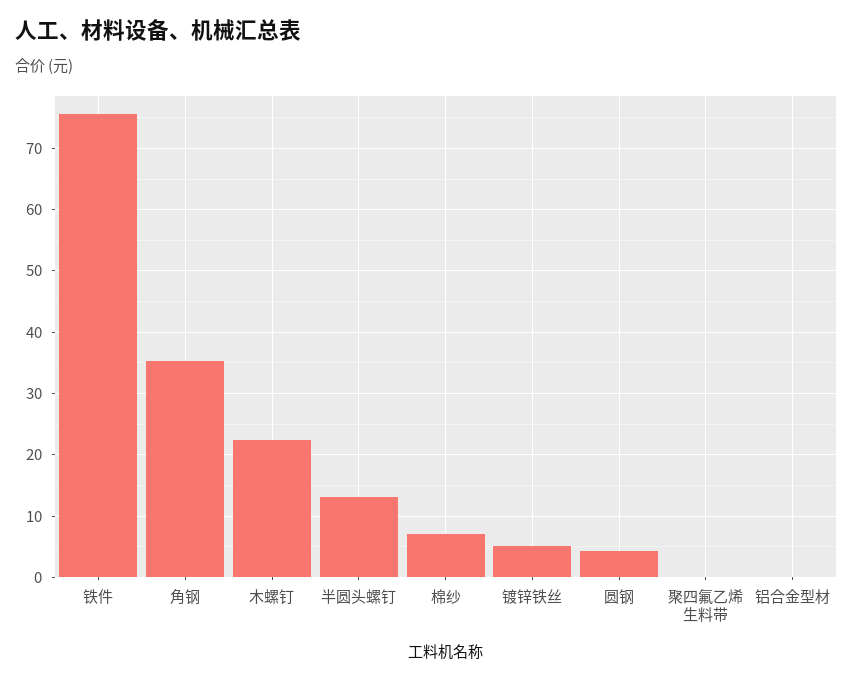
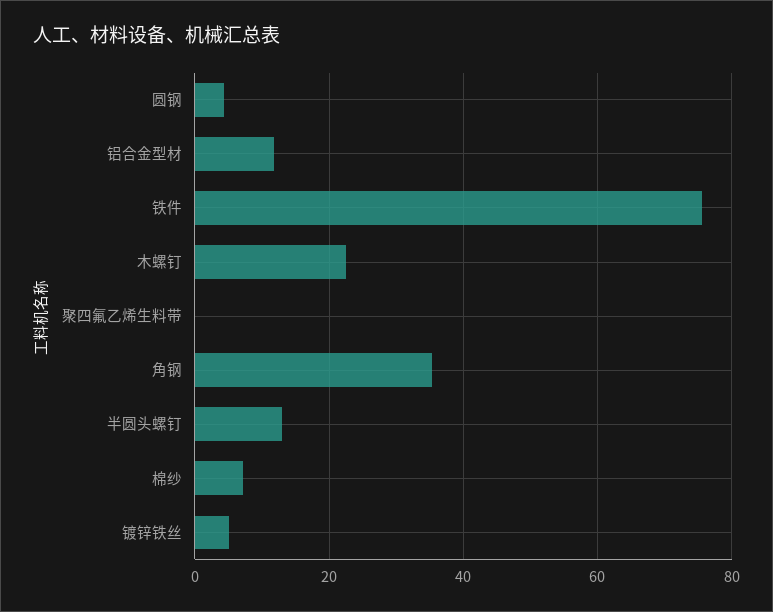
铝合金型材: 0 -> 12

